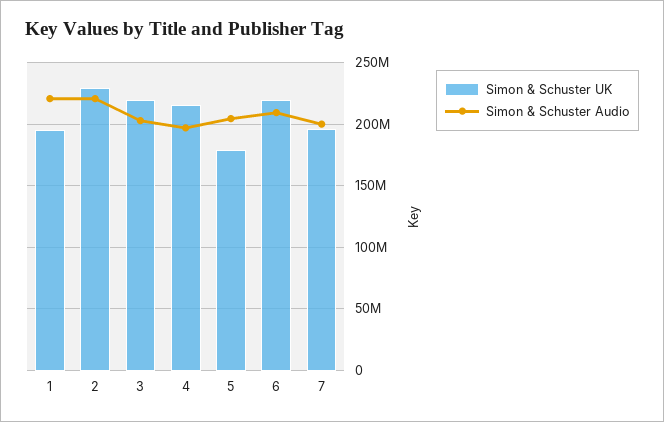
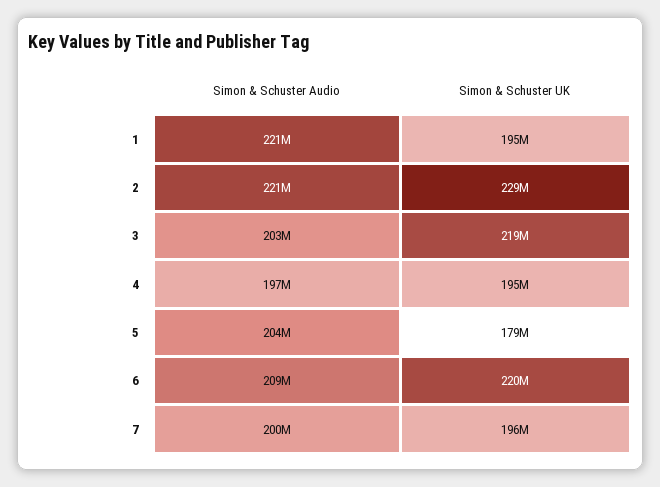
Simon & Schuster UK, 4: 215000000 -> 195000000

